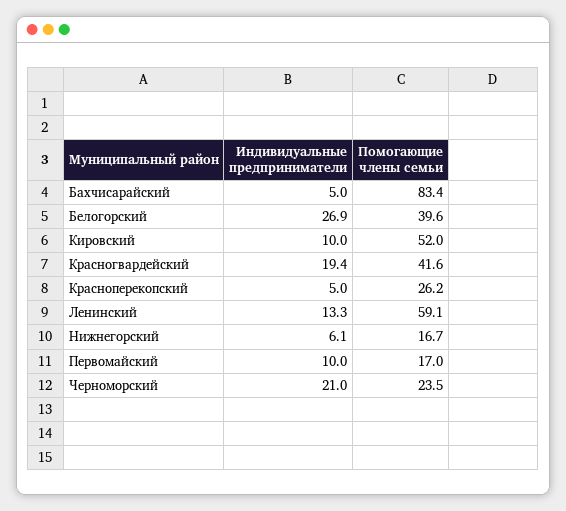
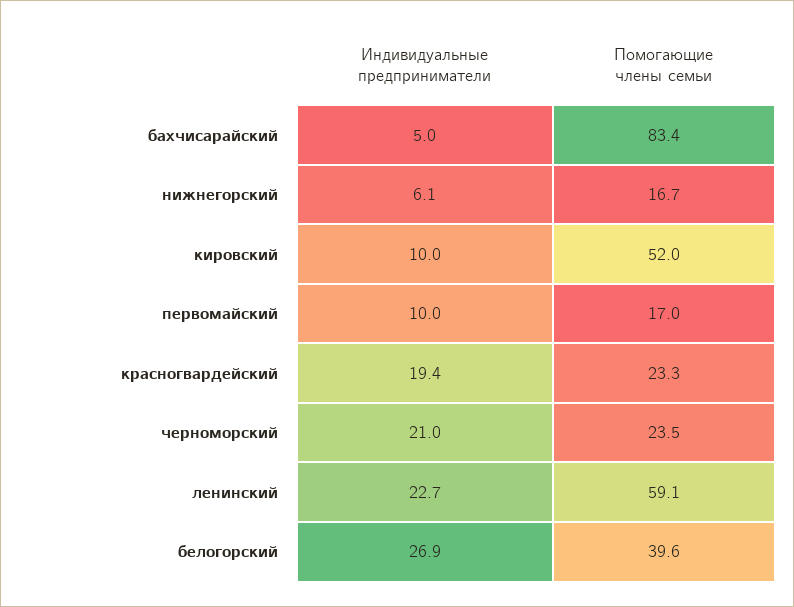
Помогающие члены семьи, Красногвардейский: 41.6 -> 23.3
Индивидуальные предприниматели, Красноперекопский: 5 -> none
Помогающие члены семьи, Красноперекопский: 26.2 -> none
Индивидуальные предприниматели, Ленинский: 13.3 -> 22.7

